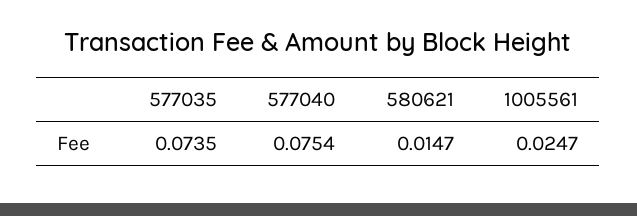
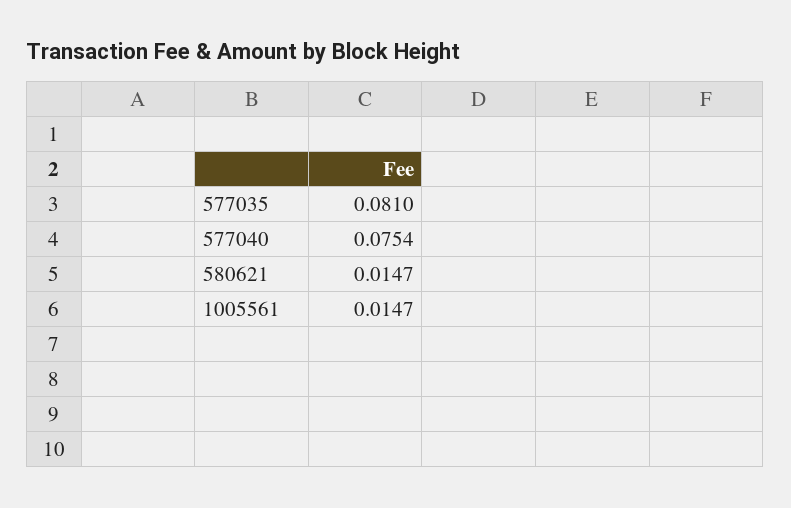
577035: 0.0735 -> 0.081
1005561: 0.0247 -> 0.0147

